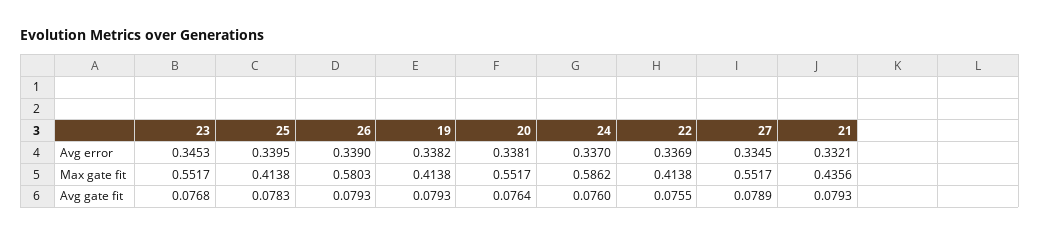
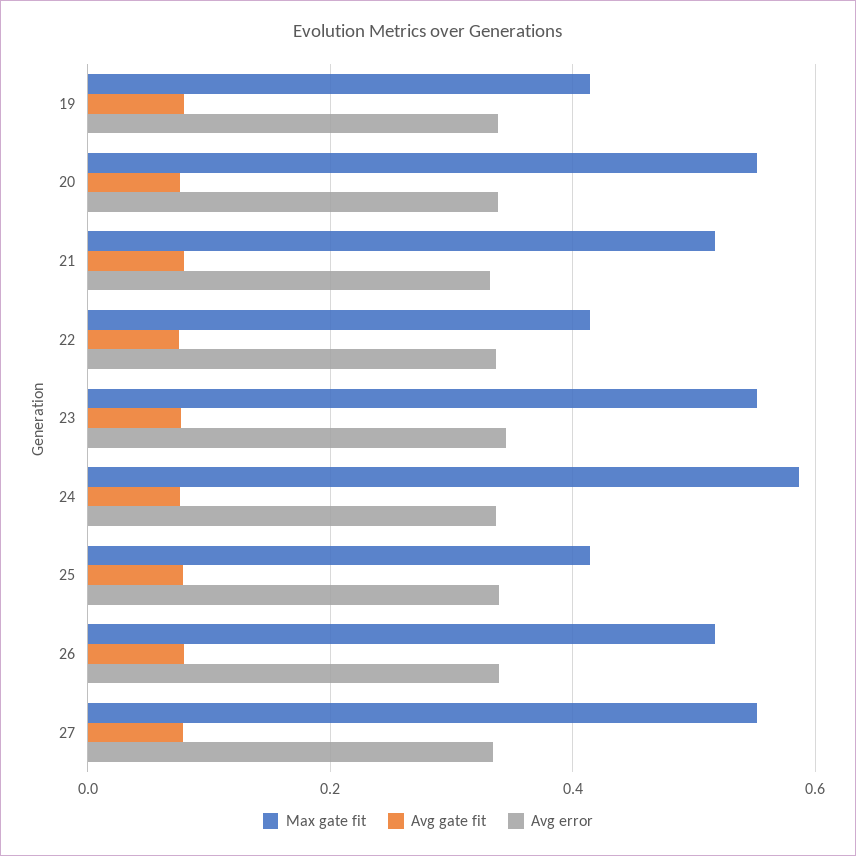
Max gate fit, 26: 0.5803 -> 0.52
Max gate fit, 21: 0.4356 -> 0.52

